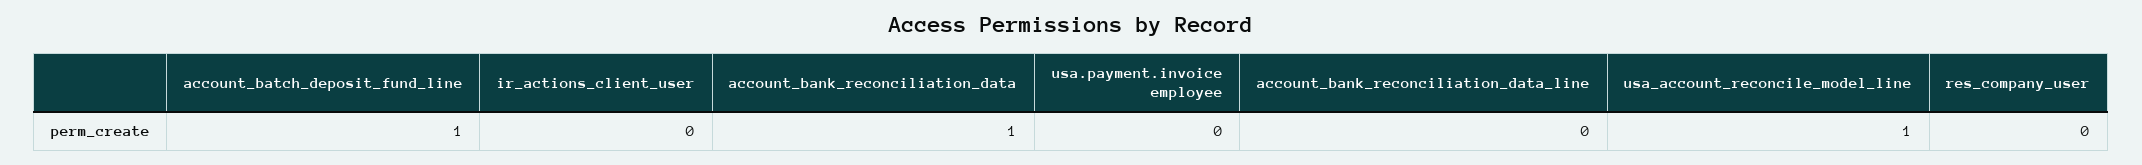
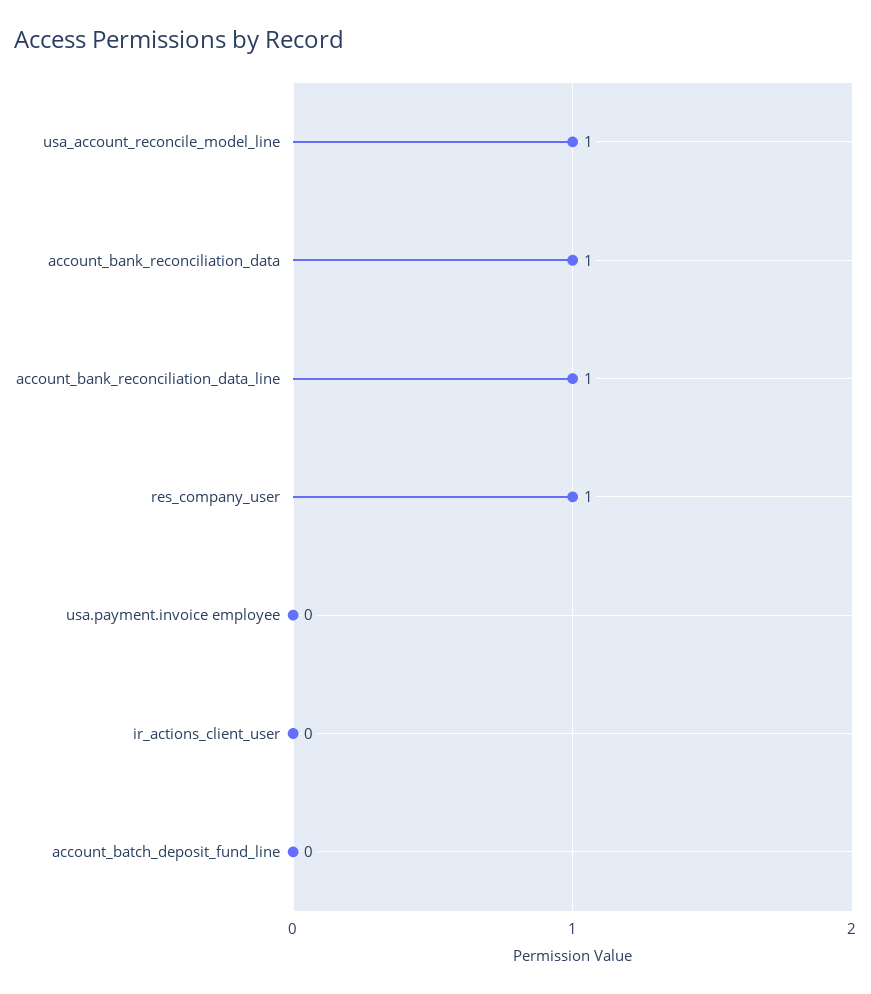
account_batch_deposit_fund_line: 1 -> 0
account_bank_reconciliation_data_line: 0 -> 1
res_company_user: 0 -> 1

